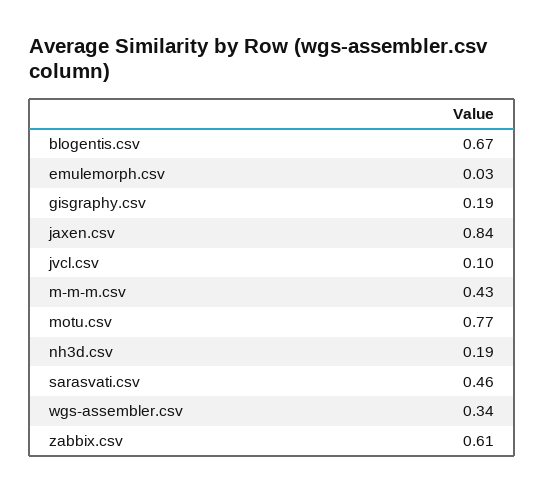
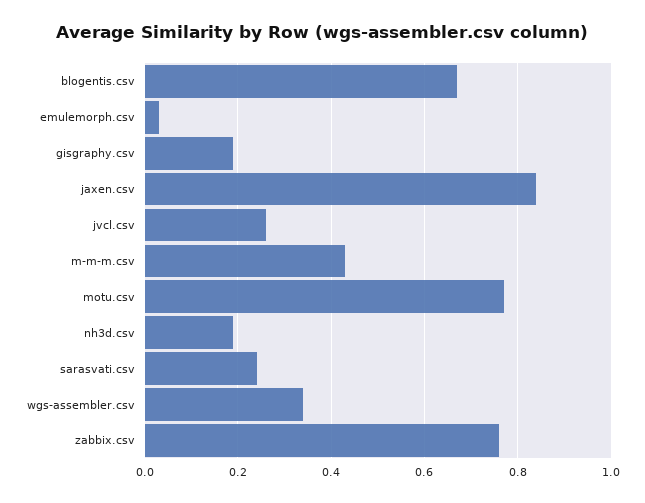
jvcl.csv: 0.1 -> 0.25
sarasvati.csv: 0.46 -> 0.25
zabbix.csv: 0.61 -> 0.75

